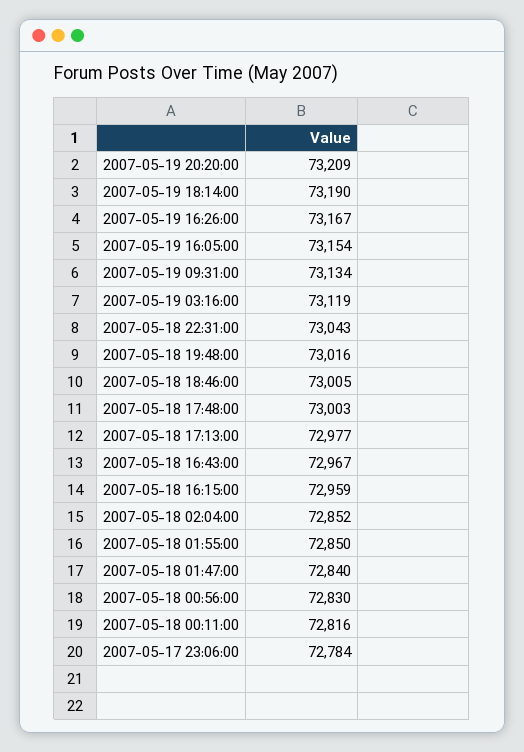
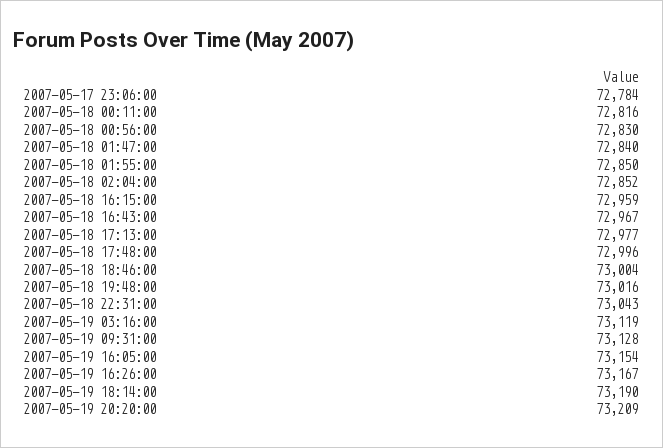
2007-05-19 09:31:00: 73134 -> 73128
2007-05-18 18:46:00: 73005 -> 73004
2007-05-18 17:48:00: 73003 -> 72996

